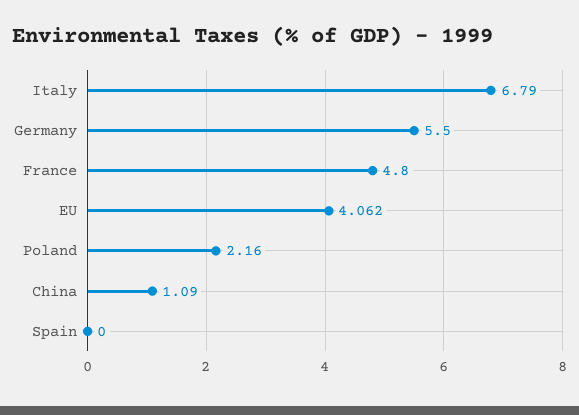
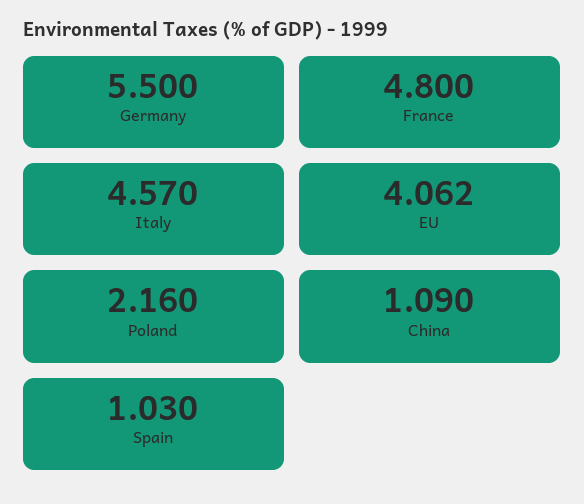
Italy: 6.79 -> 4.57
Spain: 0 -> 1.03

